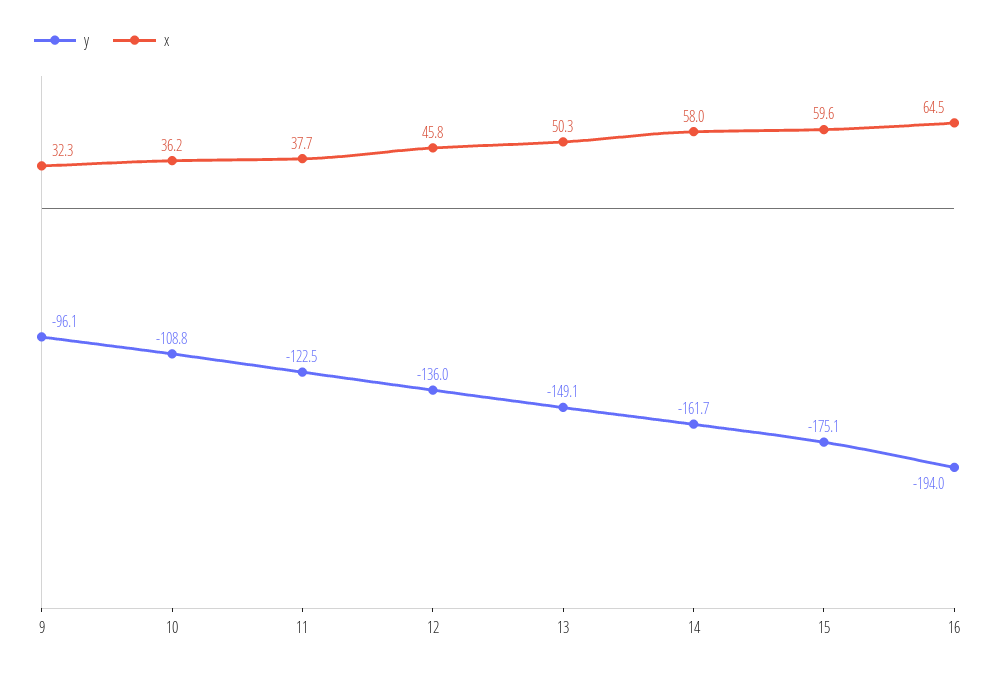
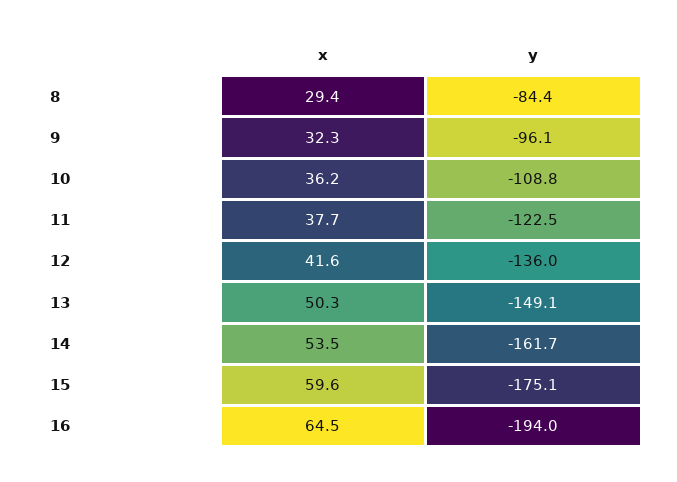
x, 12: 45.8 -> 41.6
x, 14: 58 -> 53.5
x, 8: none -> 29.4
y, 8: none -> -84.4

